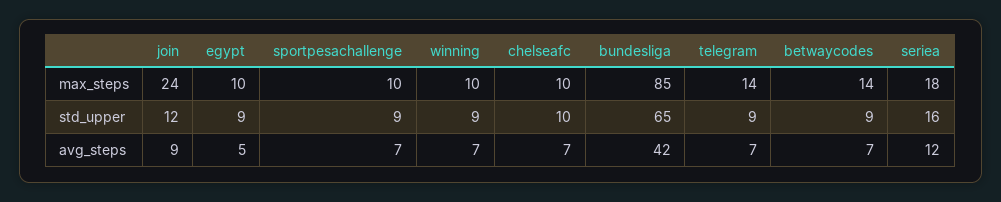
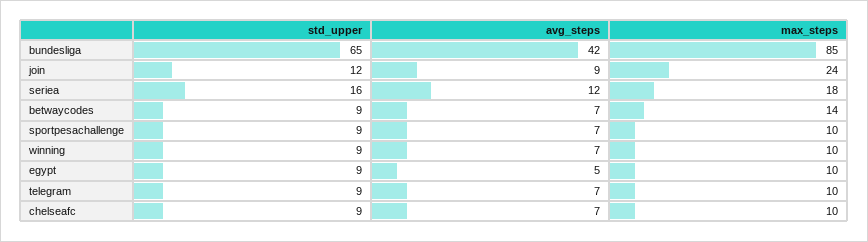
telegram, max_steps: 14 -> 10
chelseafc, std_upper: 10 -> 9

